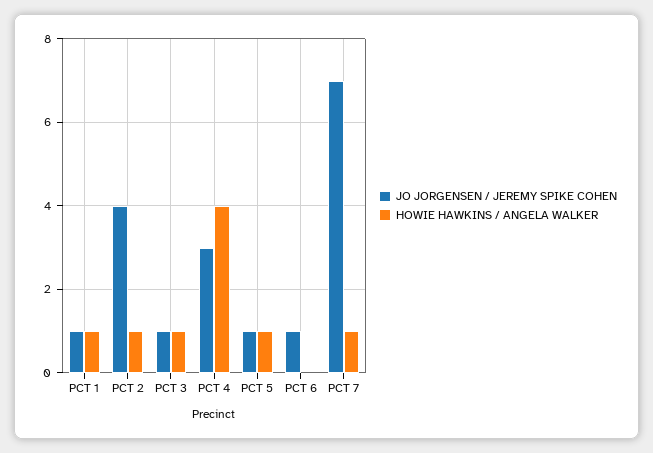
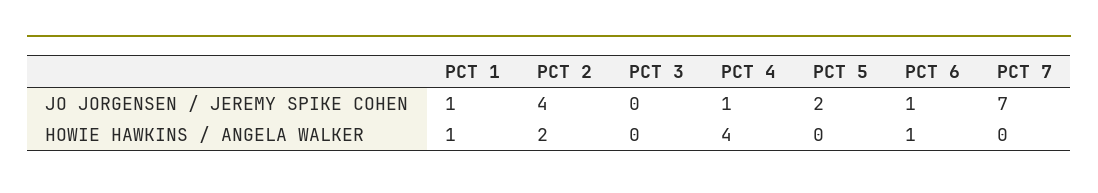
HOWIE HAWKINS / ANGELA WALKER, PCT 2: 1 -> 2
JO JORGENSEN / JEREMY SPIKE COHEN, PCT 3: 1 -> 0
HOWIE HAWKINS / ANGELA WALKER, PCT 3: 1 -> 0
JO JORGENSEN / JEREMY SPIKE COHEN, PCT 4: 3 -> 1
JO JORGENSEN / JEREMY SPIKE COHEN, PCT 5: 1 -> 2
HOWIE HAWKINS / ANGELA WALKER, PCT 5: 1 -> 0
HOWIE HAWKINS / ANGELA WALKER, PCT 6: 0 -> 1
HOWIE HAWKINS / ANGELA WALKER, PCT 7: 1 -> 0

